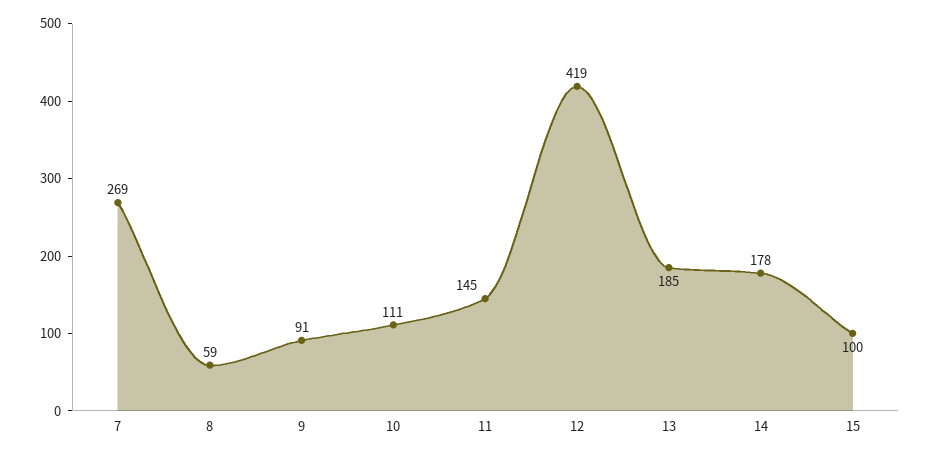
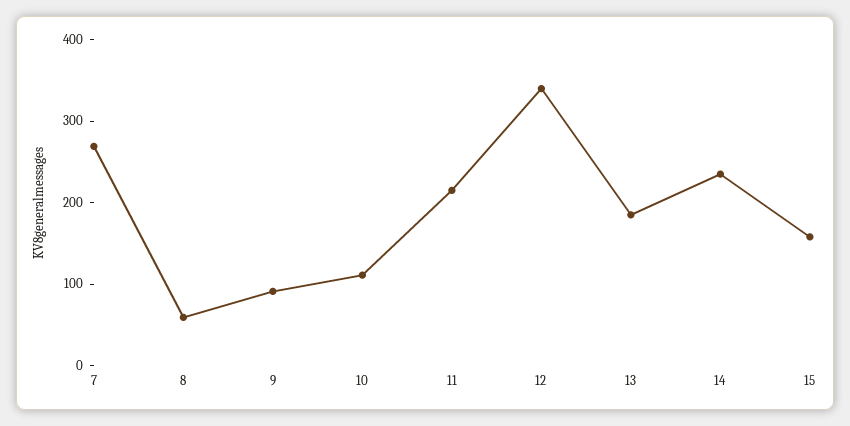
11: 145 -> 220
12: 419 -> 340
14: 178 -> 240
15: 100 -> 160

